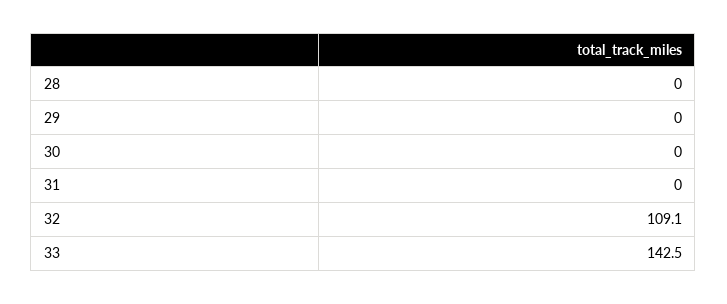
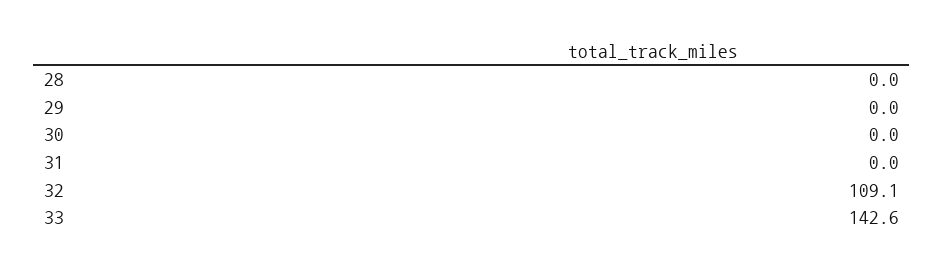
33: 142.5 -> 142.6

